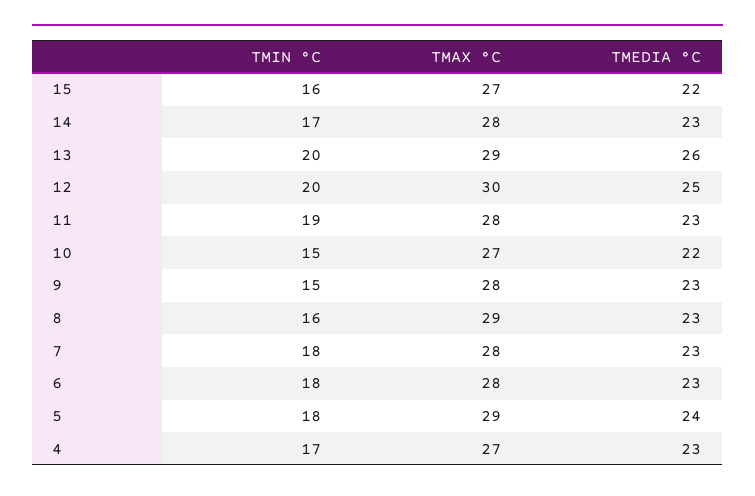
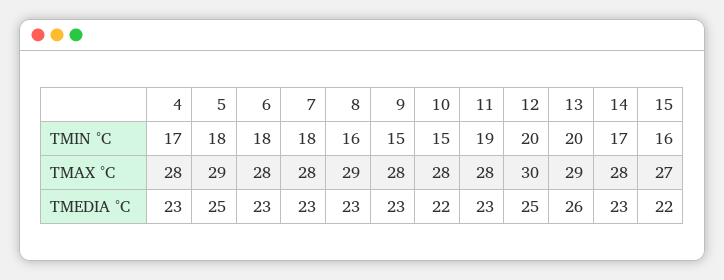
TMAX °C, 10: 27 -> 28
TMEDIA °C, 5: 24 -> 25
TMAX °C, 4: 27 -> 28

